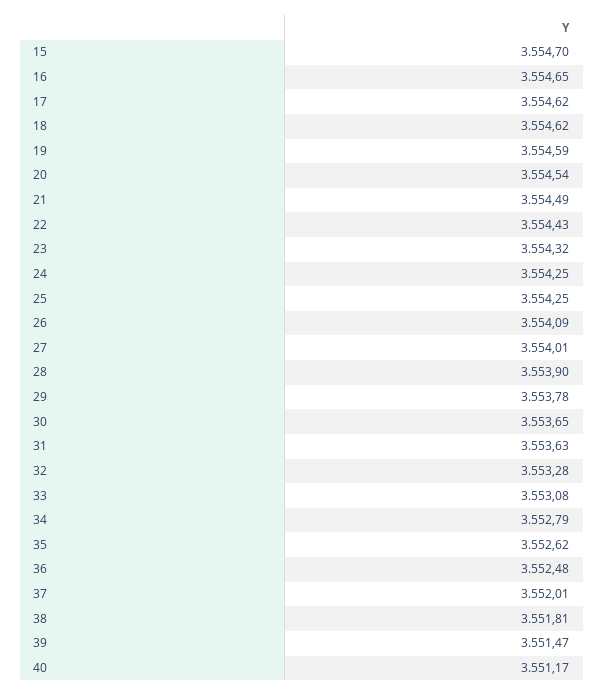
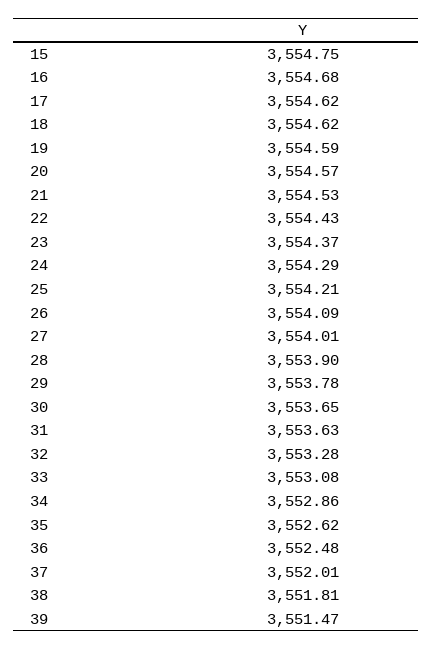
15: 3554.7 -> 3554.75
16: 3554.65 -> 3554.68
20: 3554.54 -> 3554.57
21: 3554.49 -> 3554.53
23: 3554.32 -> 3554.37
24: 3554.25 -> 3554.29
25: 3554.25 -> 3554.21
34: 3552.79 -> 3552.86
40: 3551.17 -> none

